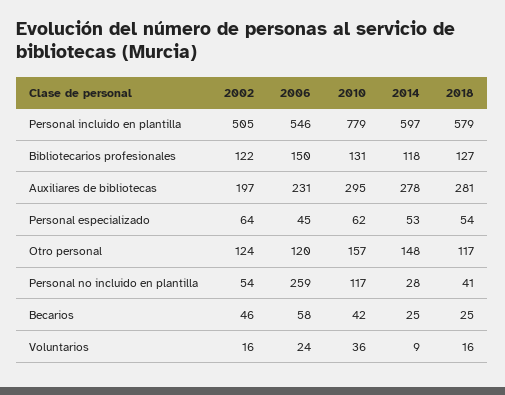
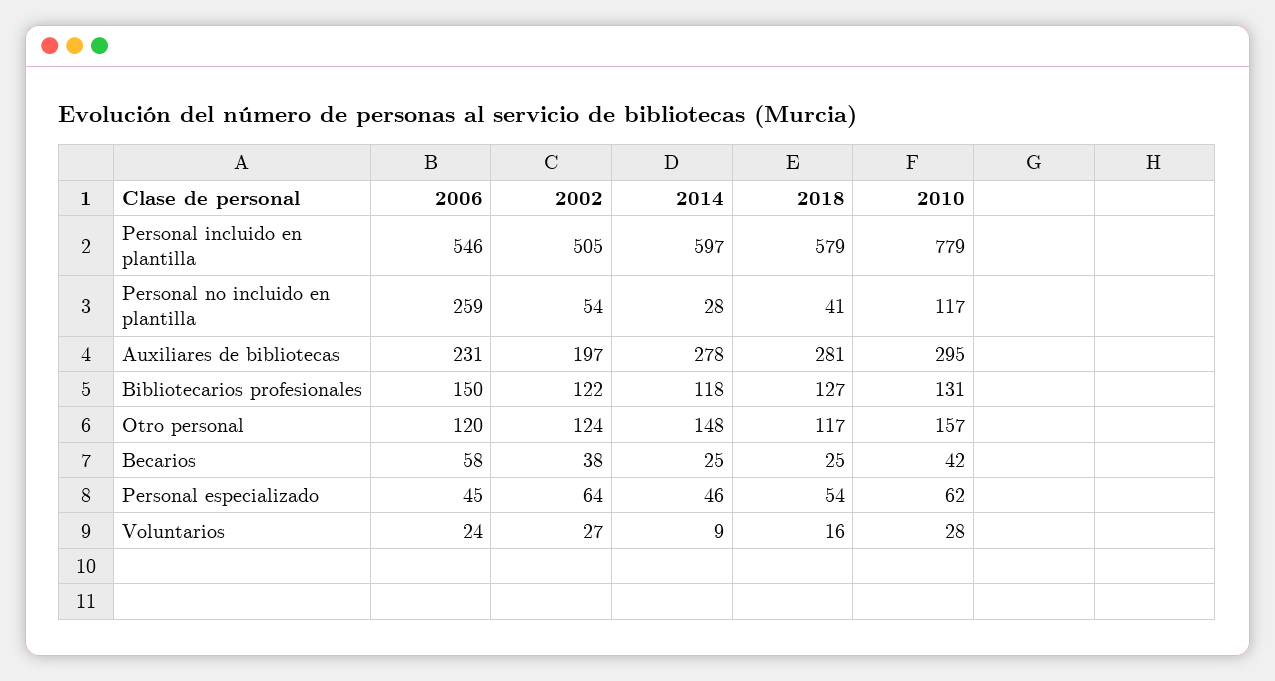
2014, Personal especializado: 53 -> 46
2002, Becarios: 46 -> 38
2002, Voluntarios: 16 -> 27
2010, Voluntarios: 36 -> 28

